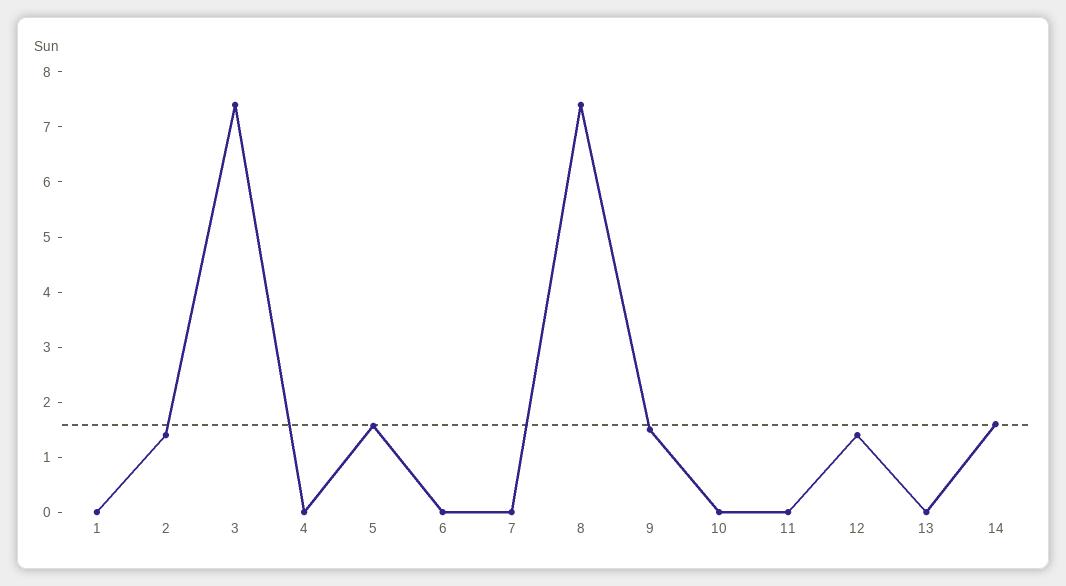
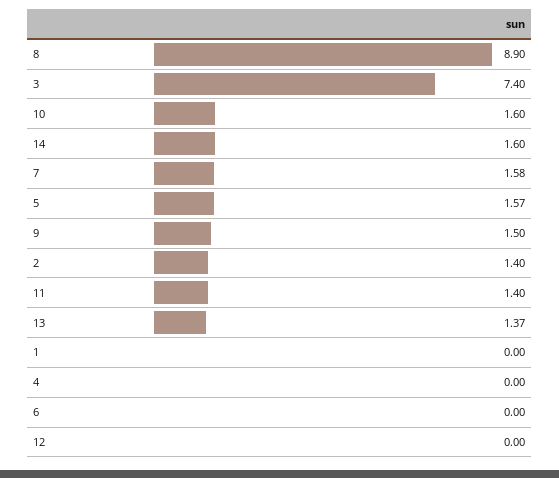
7: 0 -> 1.58
8: 7.4 -> 8.9
10: 0 -> 1.6
11: 0 -> 1.4
12: 1.4 -> 0
13: 0 -> 1.37

